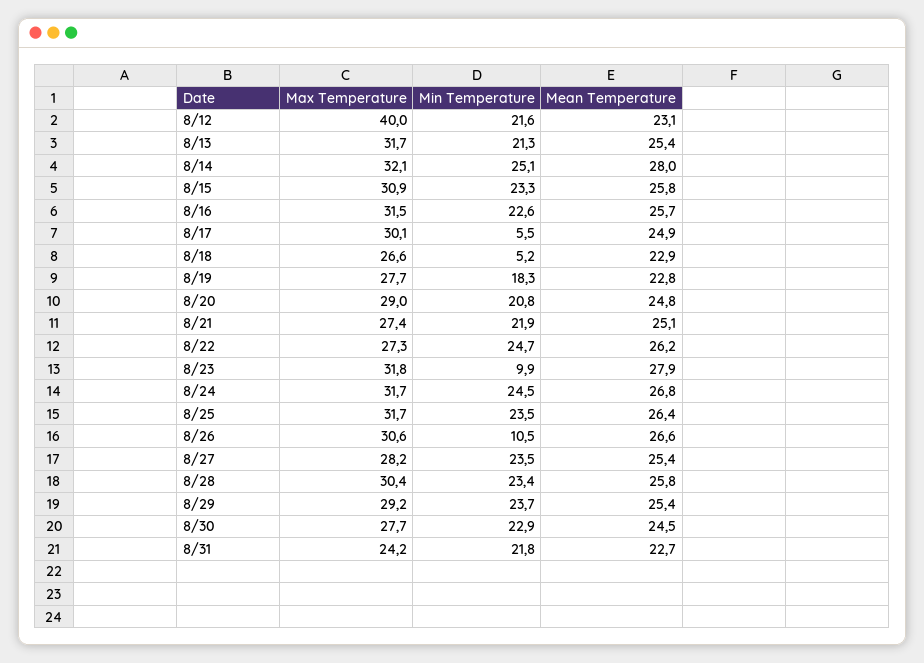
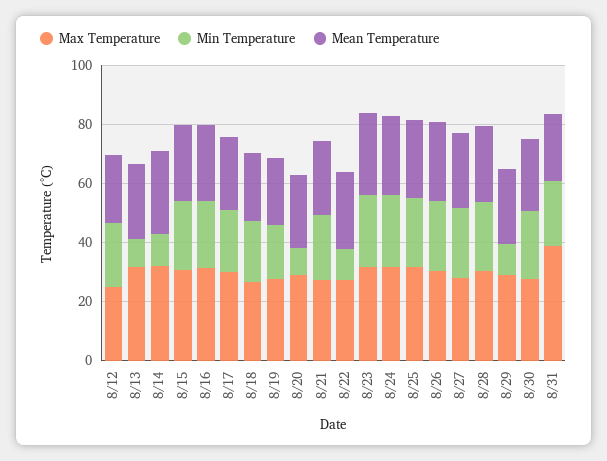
Max Temperature, 8/12: 40 -> 25
Min Temperature, 8/13: 21.3 -> 10
Min Temperature, 8/14: 25.1 -> 10
Min Temperature, 8/17: 5.5 -> 20
Min Temperature, 8/18: 5.2 -> 20
Min Temperature, 8/20: 20.8 -> 10
Min Temperature, 8/22: 24.7 -> 10
Min Temperature, 8/23: 9.9 -> 25
Min Temperature, 8/26: 10.5 -> 25
Min Temperature, 8/29: 23.7 -> 10
Max Temperature, 8/31: 24.2 -> 40

